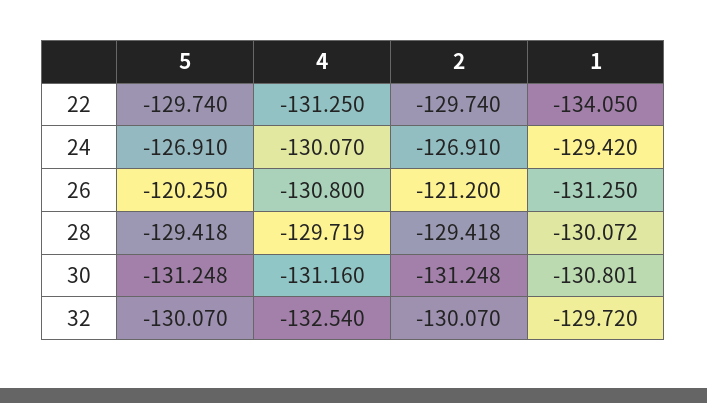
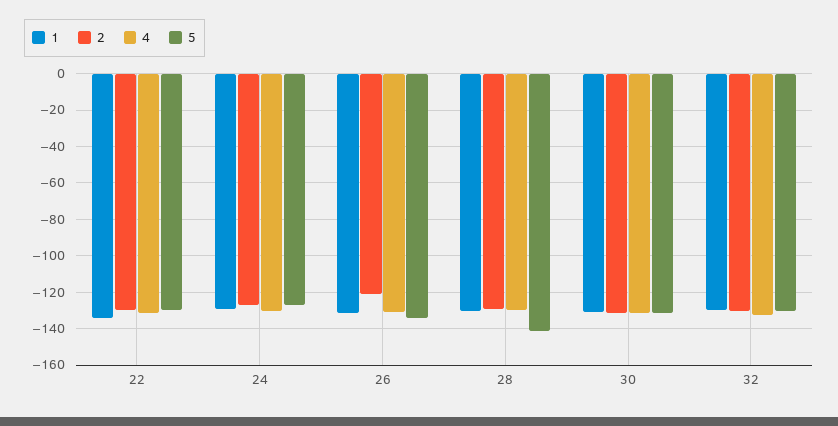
5, 26: -120.25 -> -135
5, 28: -129.418 -> -140

